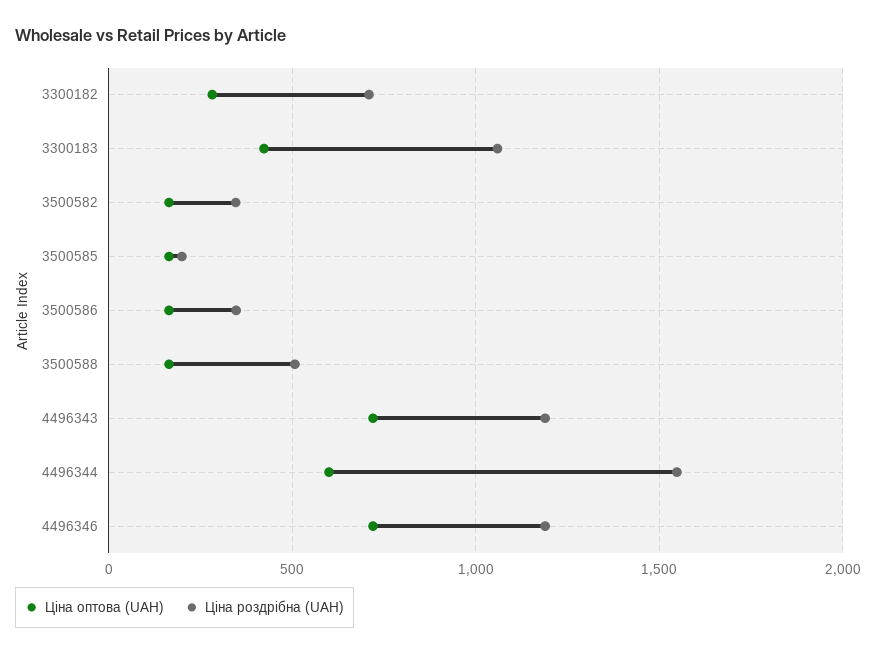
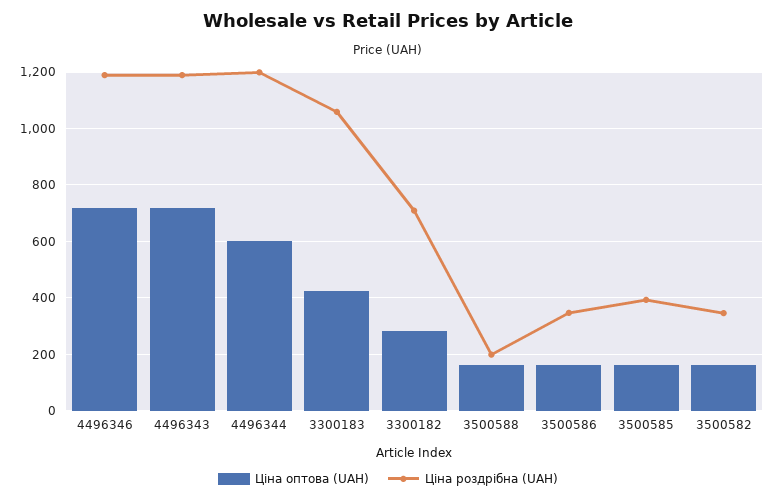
Ціна роздрібна (UAH), 3500585: 200 -> 400
Ціна роздрібна (UAH), 3500588: 500 -> 200
Ціна роздрібна (UAH), 4496344: 1550 -> 1200

